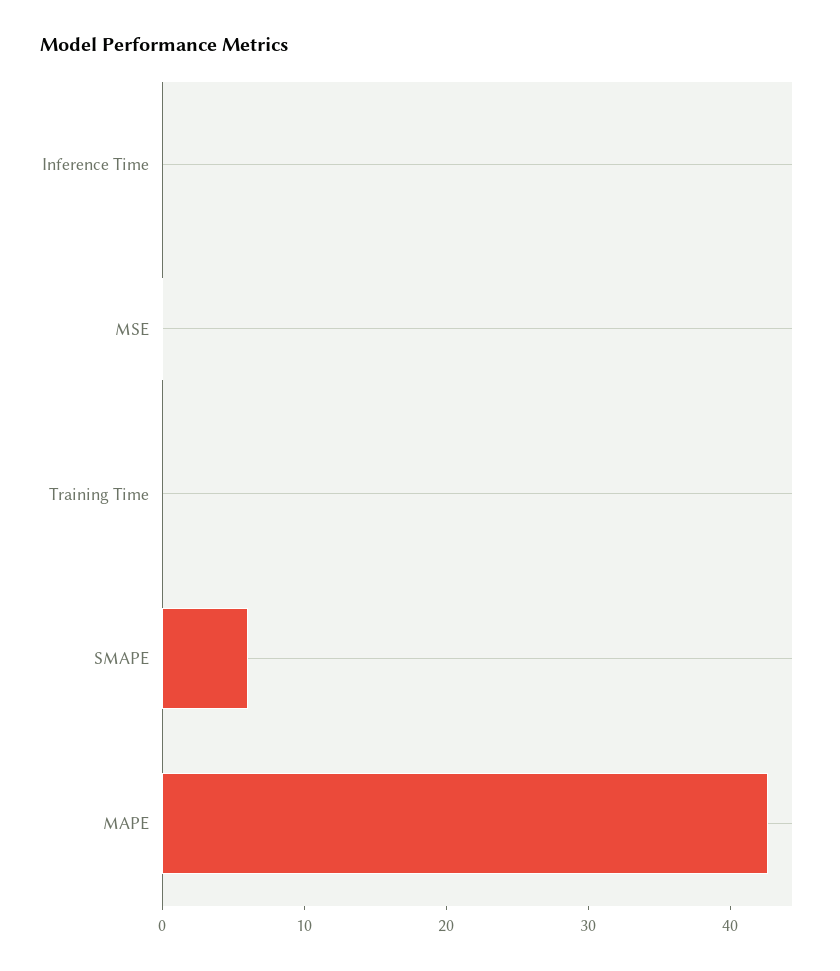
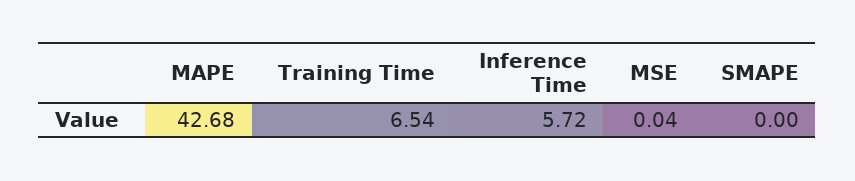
Inference Time: 0 -> 5.72
Training Time: 0 -> 6.54
SMAPE: 6 -> 0

